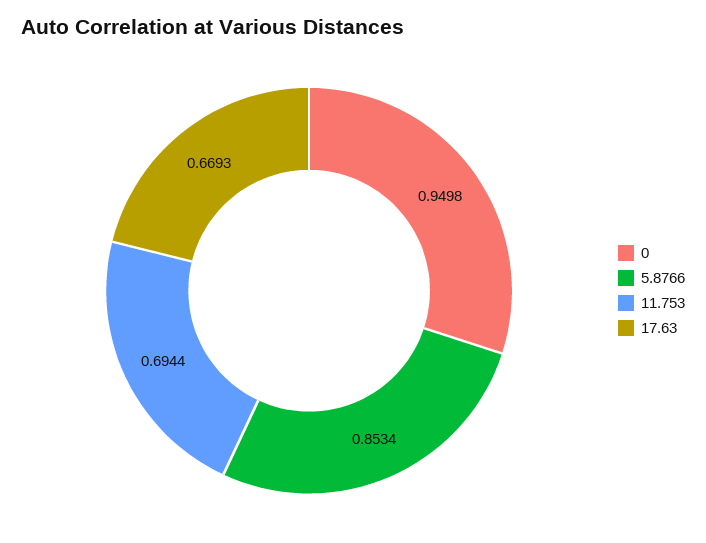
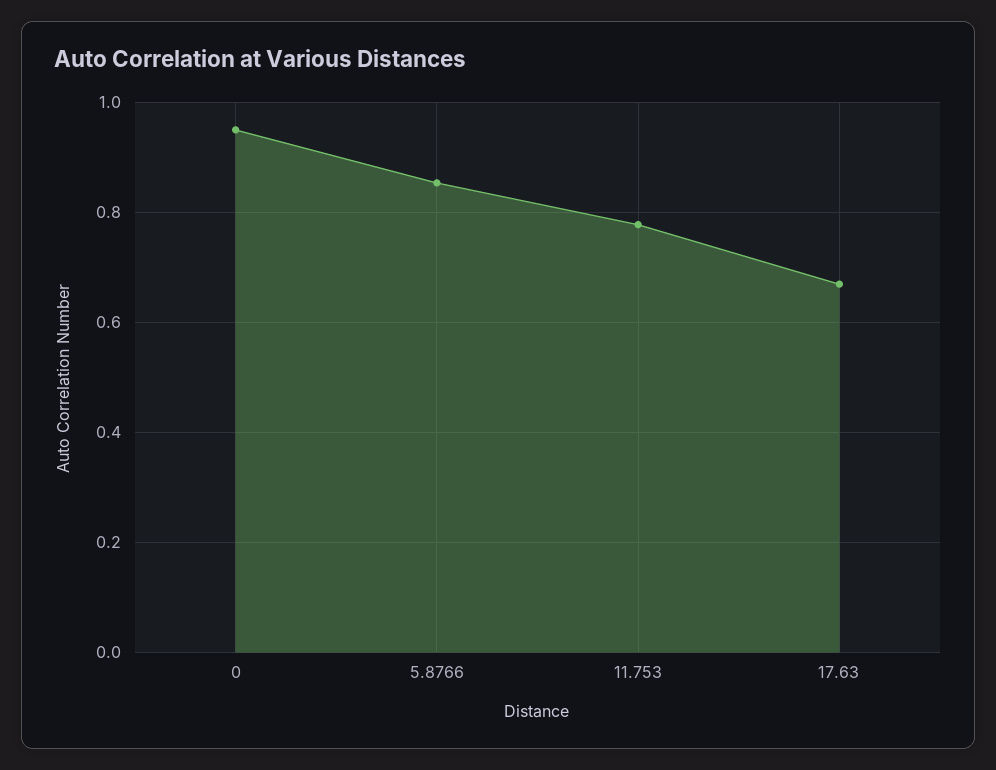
11.753: 0.6944 -> 0.78

